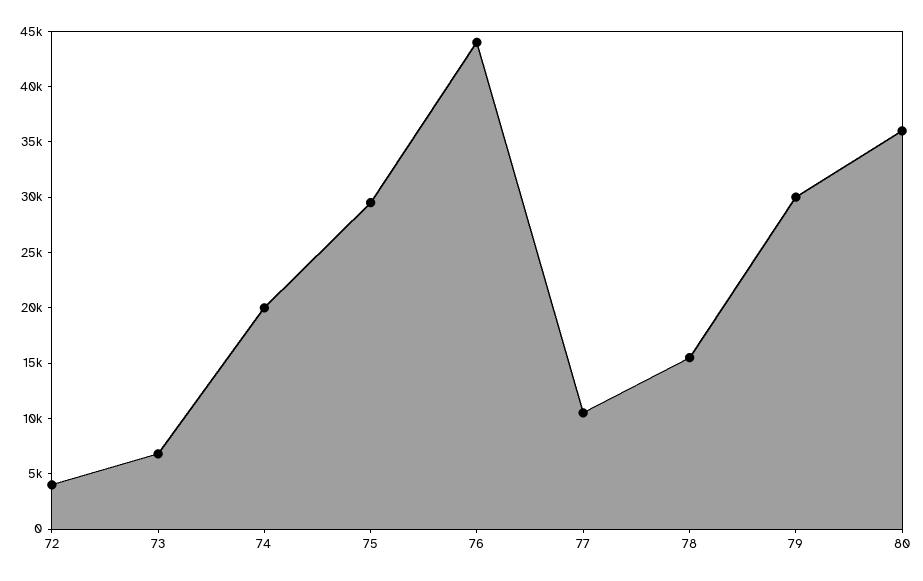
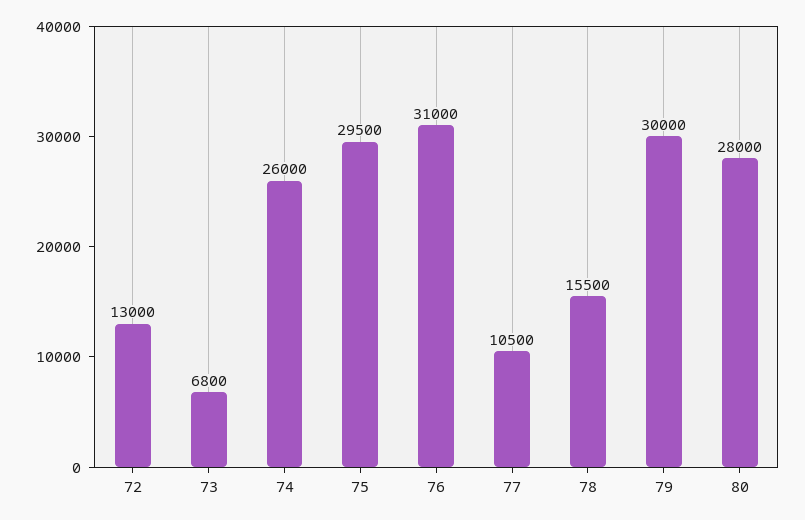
72: 4000 -> 13000
74: 20000 -> 26000
76: 44000 -> 31000
80: 36000 -> 28000

